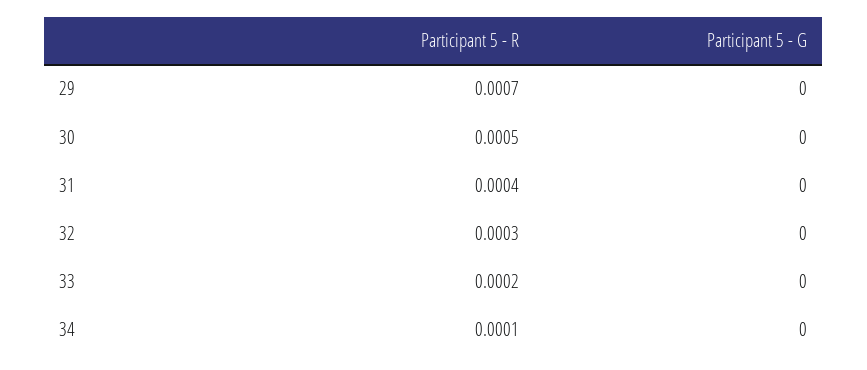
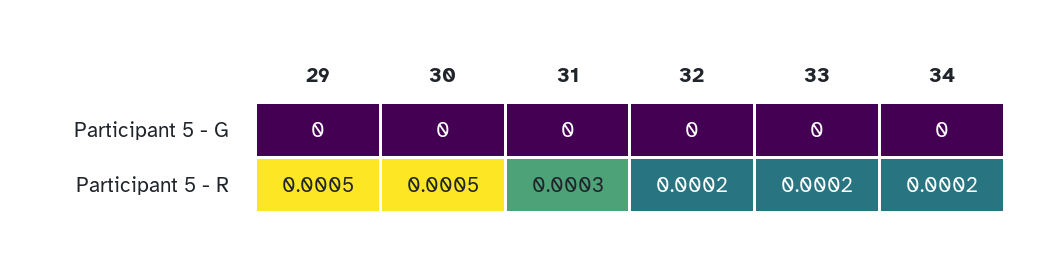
Participant 5 - R, 29: 0.0007 -> 0.0005
Participant 5 - R, 31: 0.0004 -> 0.0003
Participant 5 - R, 32: 0.0003 -> 0.0002
Participant 5 - R, 34: 0.0001 -> 0.0002

